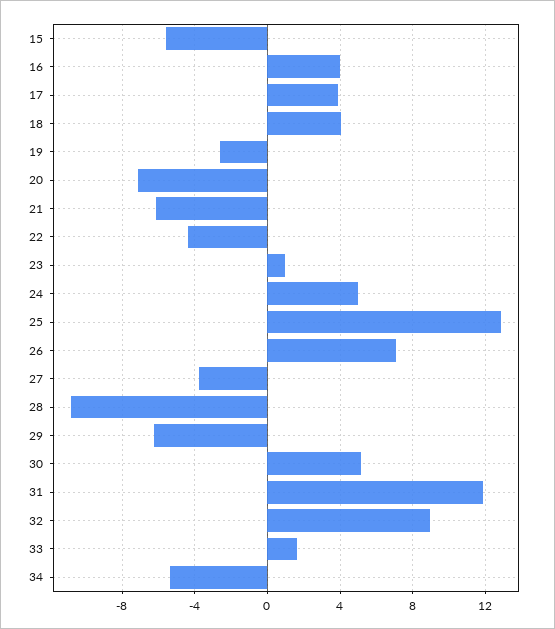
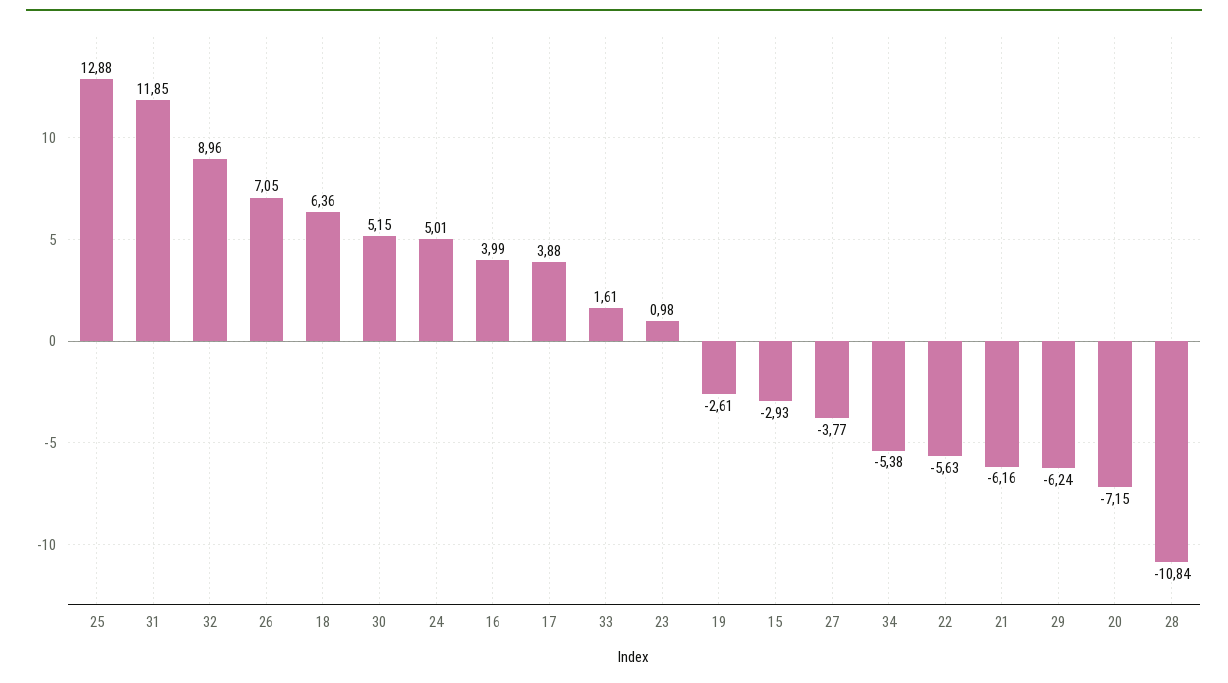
15: -5.5 -> -2.93
18: 4 -> 6.36
22: -4.5 -> -5.63

